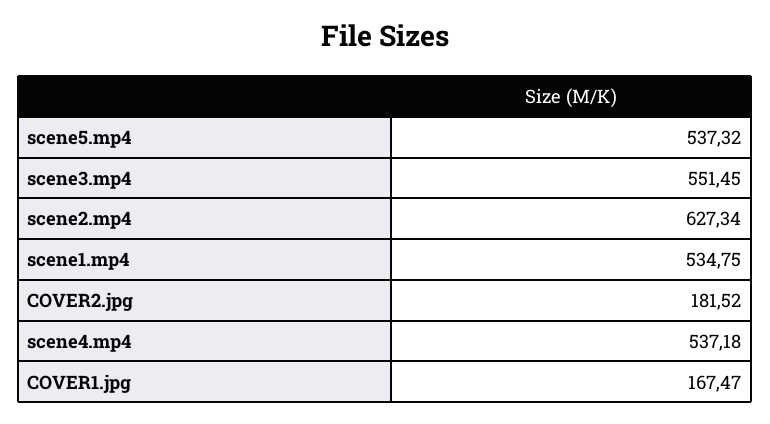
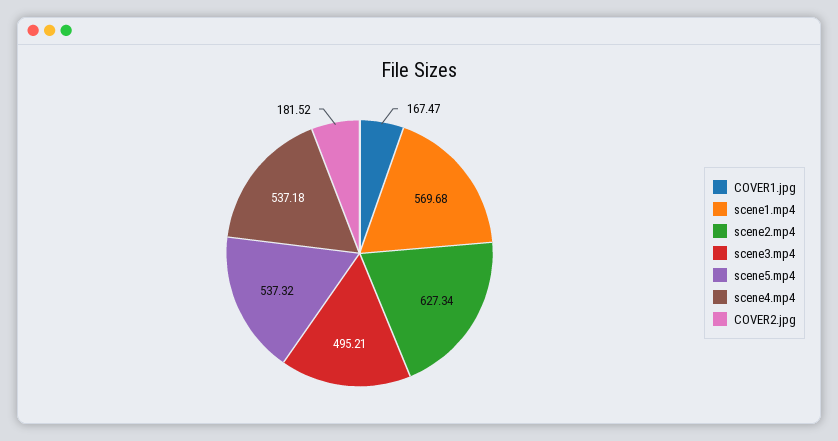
scene3.mp4: 551.45 -> 495.21
scene1.mp4: 534.75 -> 569.68

